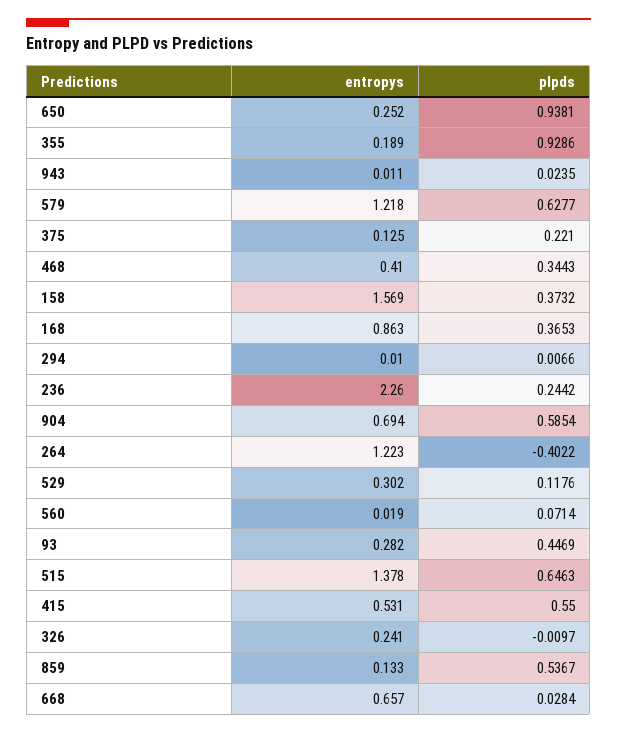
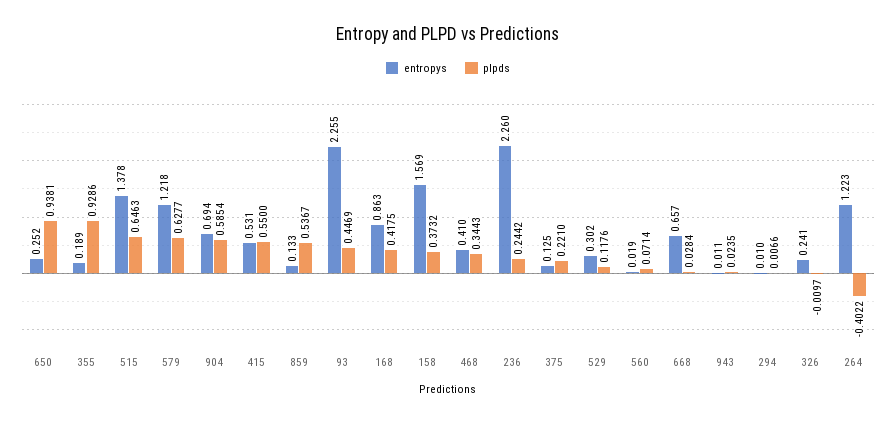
plpds, 168: 0.3653 -> 0.4175
entropys, 93: 0.282 -> 2.255

